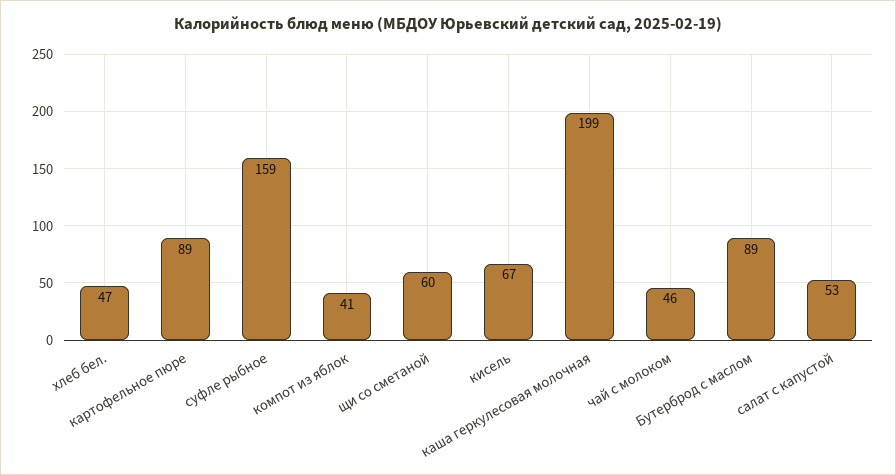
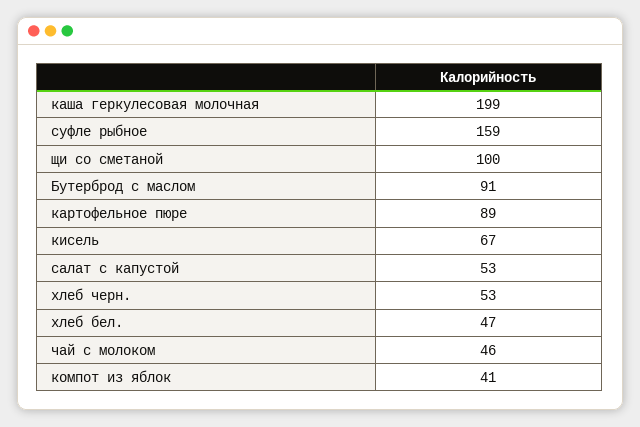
щи со сметаной: 60 -> 100
Бутерброд с маслом: 89 -> 91
хлеб черн.: none -> 53

